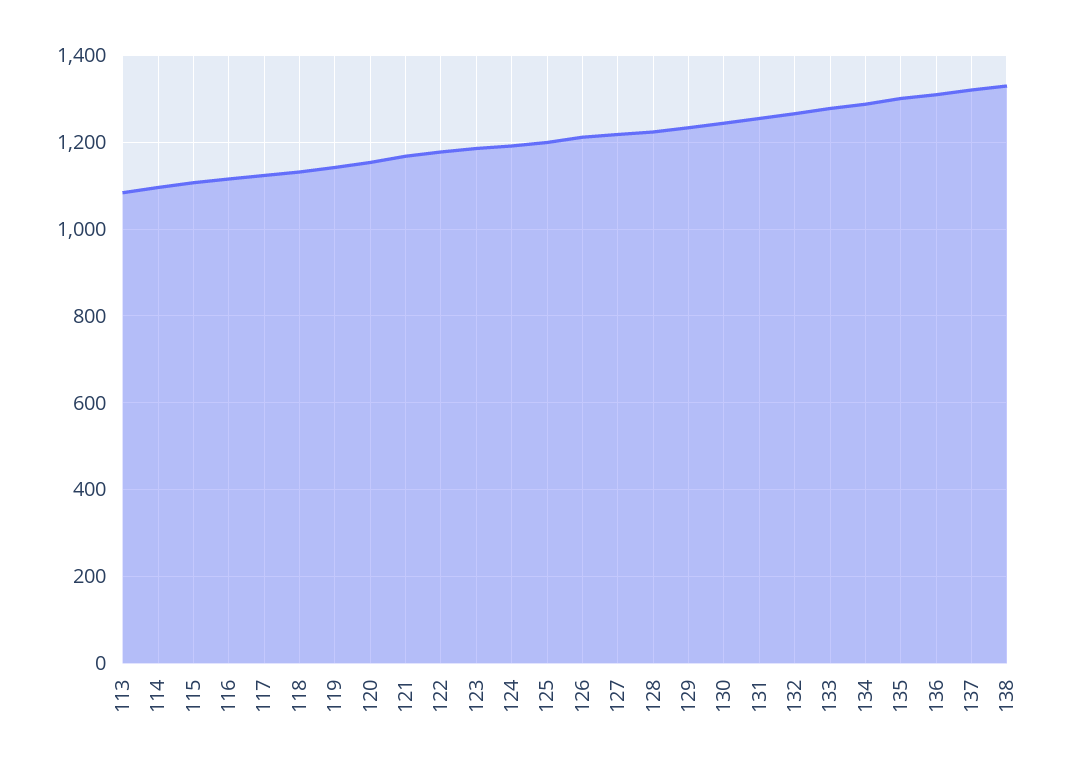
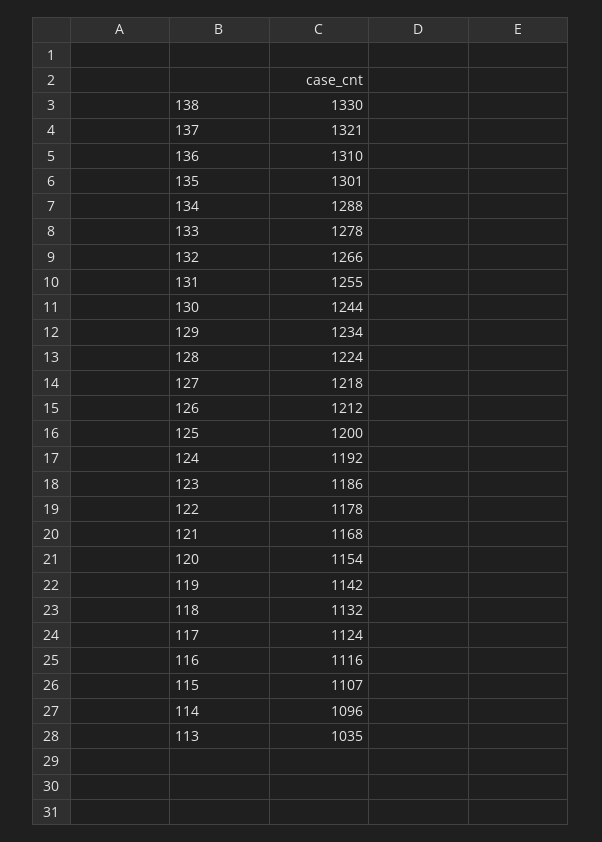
113: 1080 -> 1035

